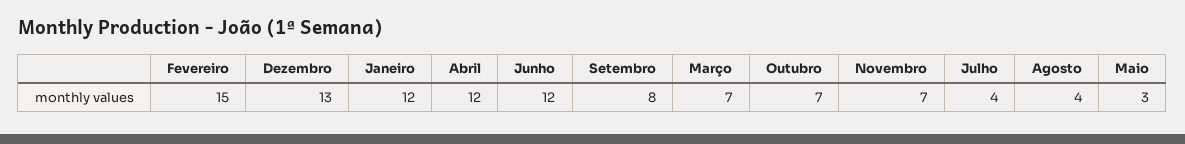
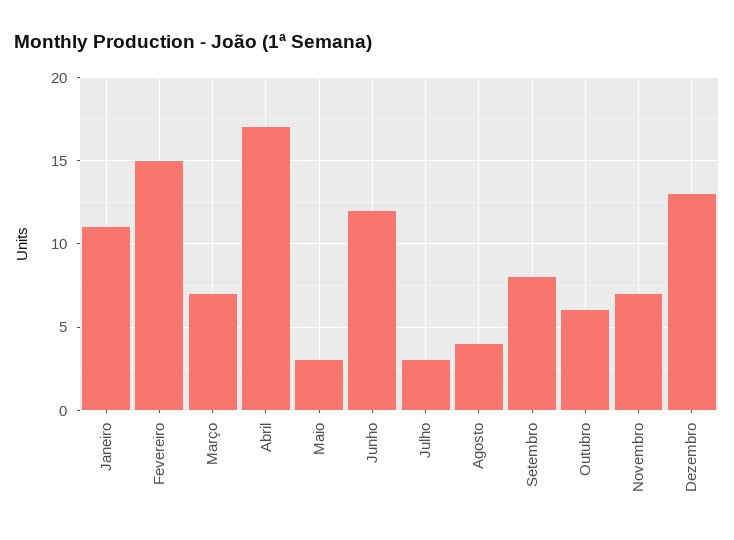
Janeiro: 12 -> 11
Abril: 12 -> 17
Outubro: 7 -> 6
Julho: 4 -> 3

